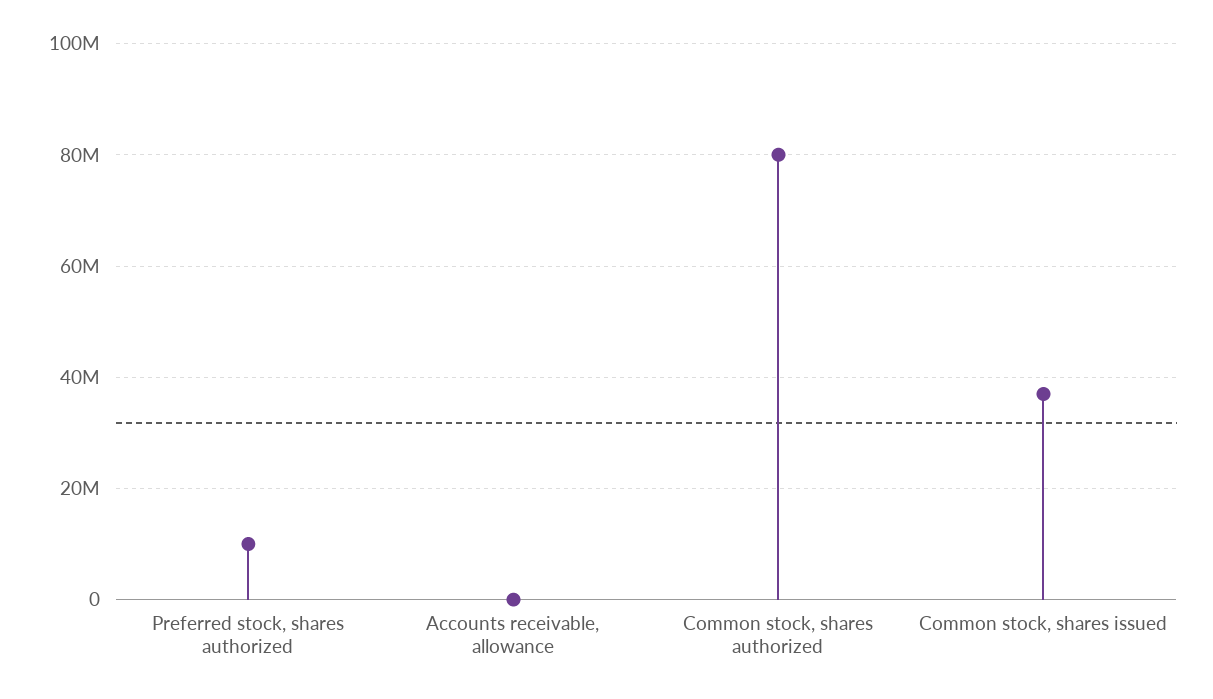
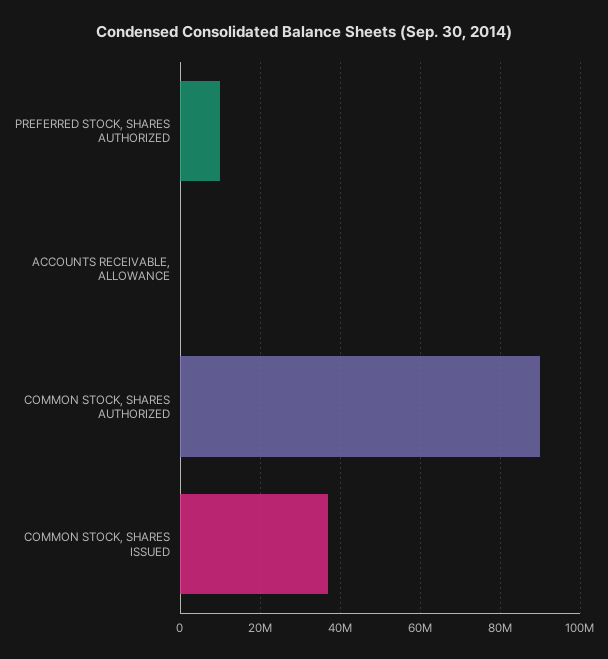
Common stock, shares authorized: 80000000 -> 90000000

